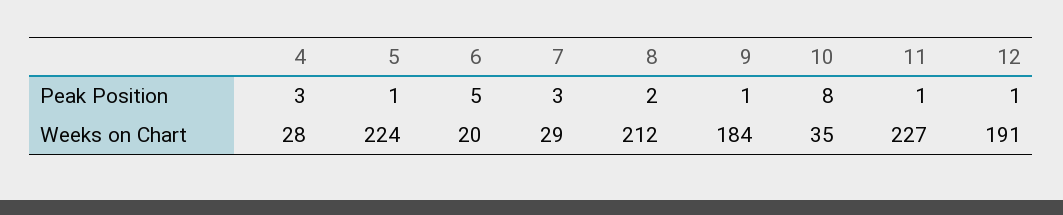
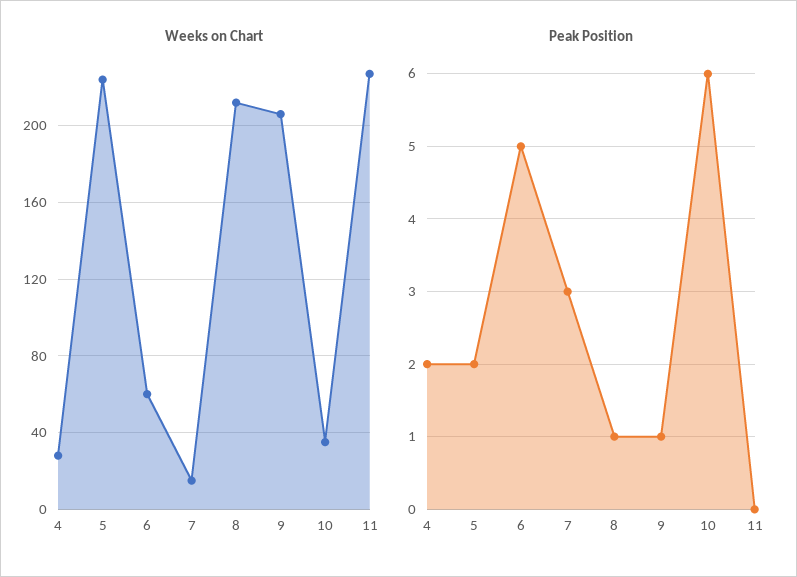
Peak Position, 4: 3 -> 2
Peak Position, 5: 1 -> 2
Peak Position, 8: 2 -> 1
Peak Position, 10: 8 -> 6
Peak Position, 11: 1 -> 0
Peak Position, 12: 1 -> none
Weeks on Chart, 6: 20 -> 60
Weeks on Chart, 7: 29 -> 15
Weeks on Chart, 9: 184 -> 205
Weeks on Chart, 12: 191 -> none

